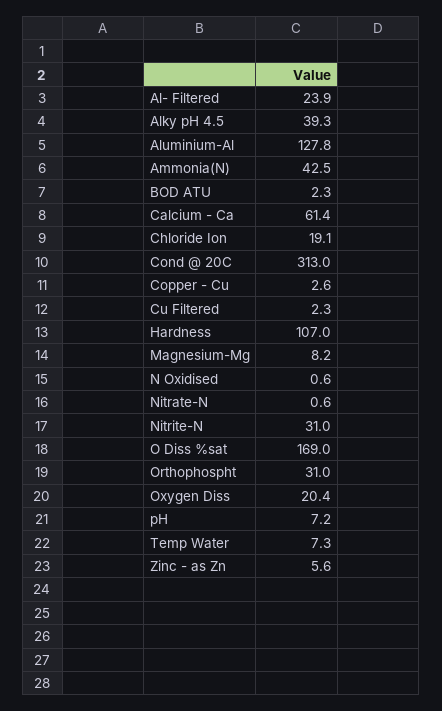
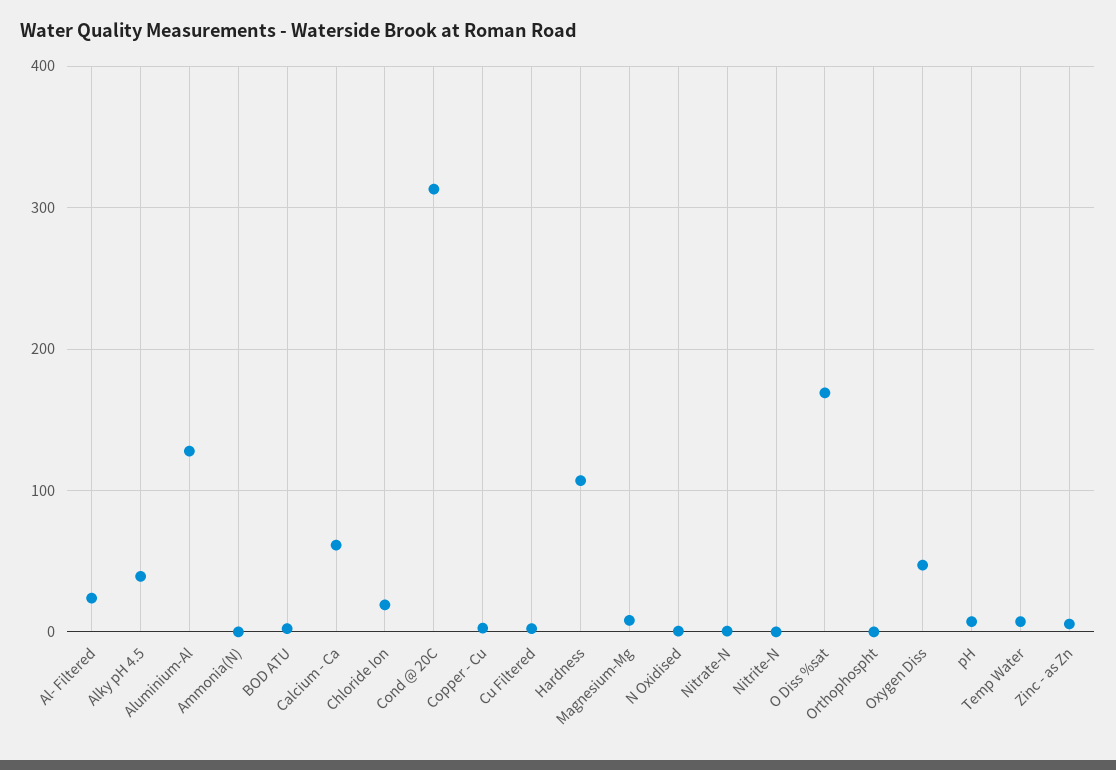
Ammonia(N): 42.5 -> 0
Nitrite-N: 31 -> 0
Orthophospht: 31 -> 0
Oxygen Diss: 20.4 -> 50

